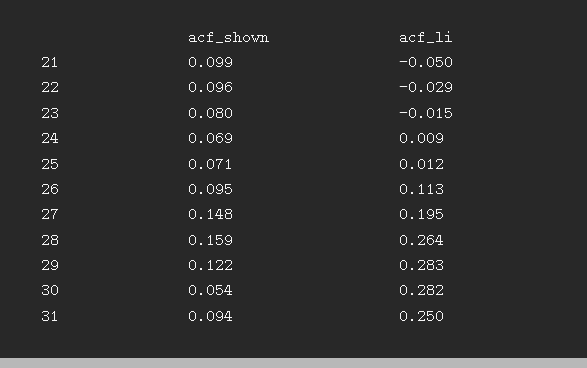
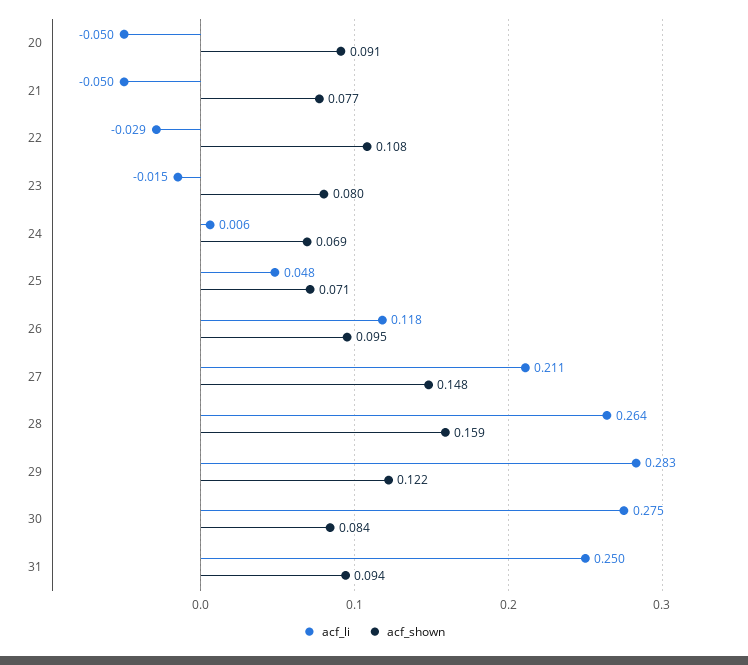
acf_shown, 21: 0.099 -> 0.077
acf_shown, 22: 0.096 -> 0.108
acf_li, 24: 0.009 -> 0.006
acf_li, 25: 0.012 -> 0.048
acf_li, 26: 0.113 -> 0.118
acf_li, 27: 0.195 -> 0.211
acf_shown, 30: 0.054 -> 0.084
acf_li, 30: 0.282 -> 0.275
acf_li, 20: none -> -0.05
acf_shown, 20: none -> 0.091

